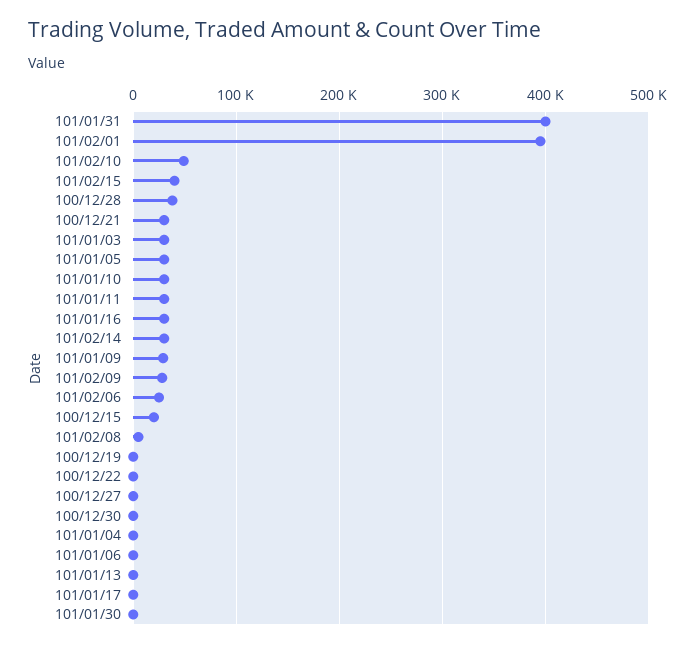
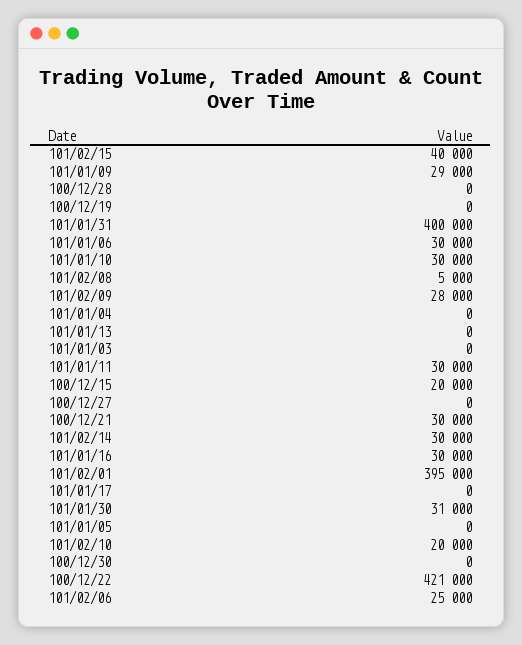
101/02/10: 50000 -> 20000
100/12/28: 40000 -> 0
101/01/03: 30000 -> 0
101/01/05: 30000 -> 0
100/12/22: 0 -> 421000
101/01/06: 0 -> 30000
101/01/30: 0 -> 31000

